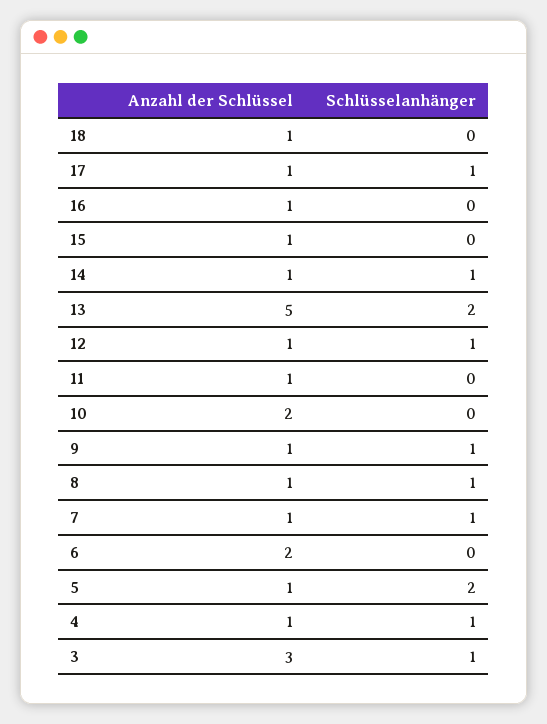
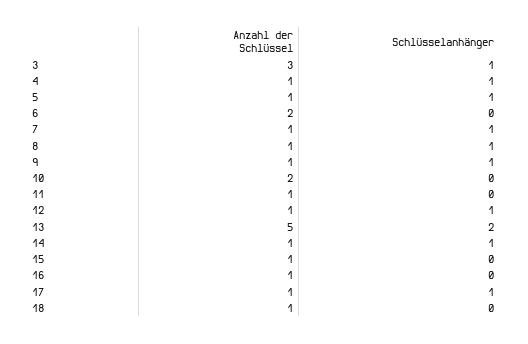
Schlüsselanhänger, 5: 2 -> 1

